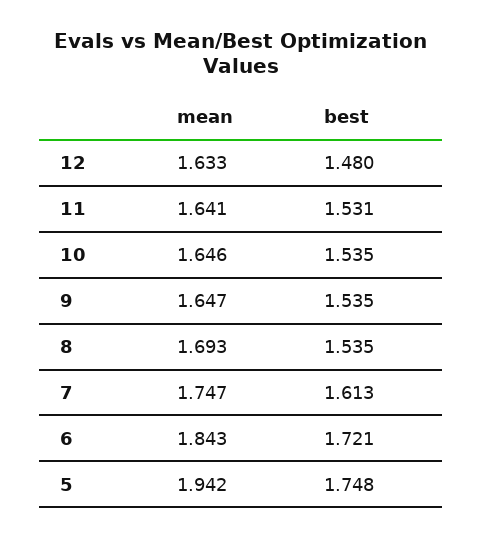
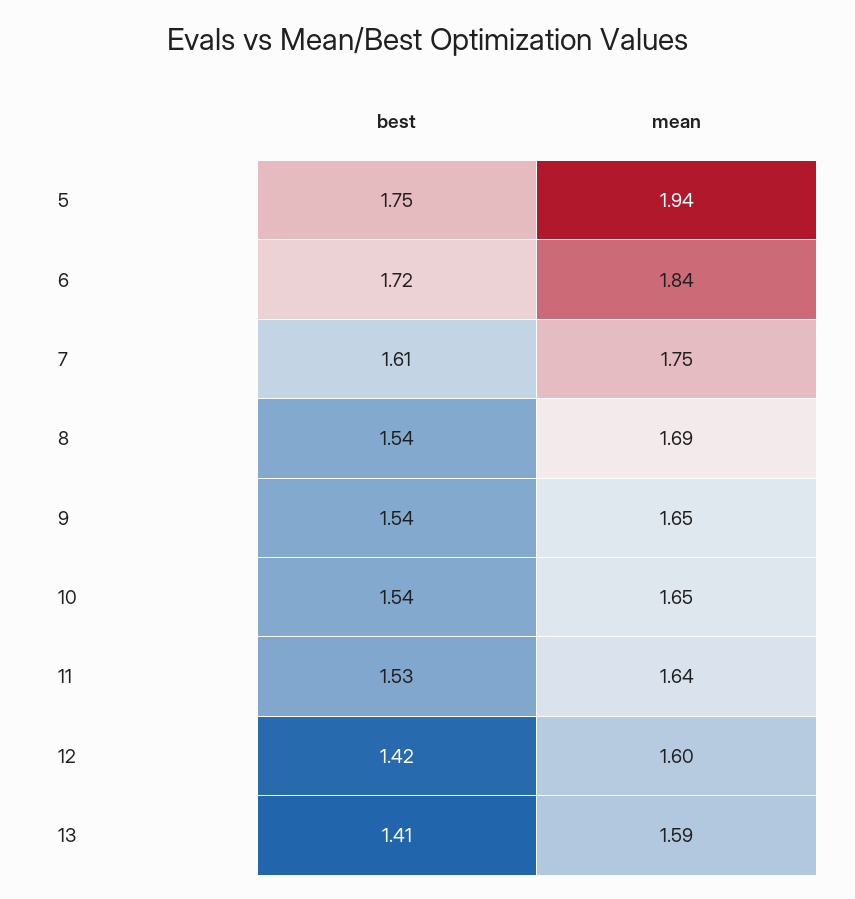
mean, 12: 1.633 -> 1.6
best, 12: 1.48 -> 1.42
best, 13: none -> 1.41
mean, 13: none -> 1.59

